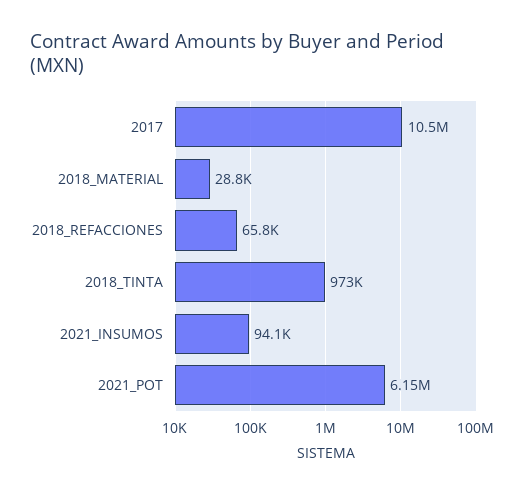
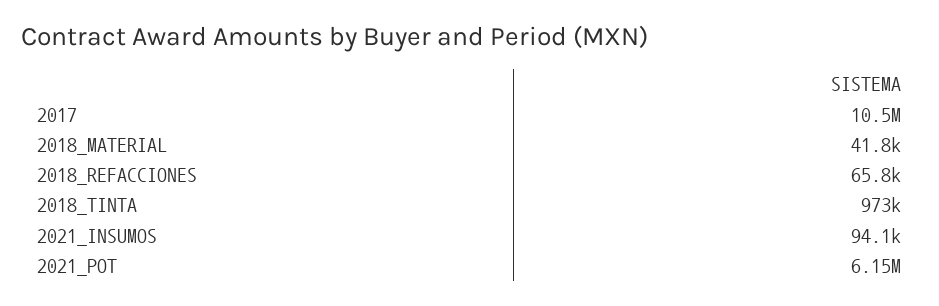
2018_MATERIAL: 28800 -> 41800

